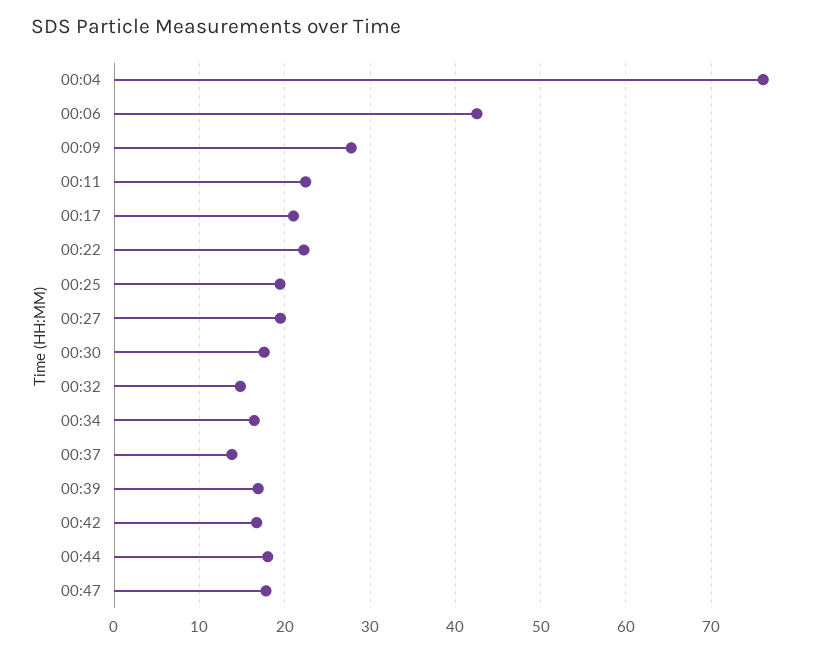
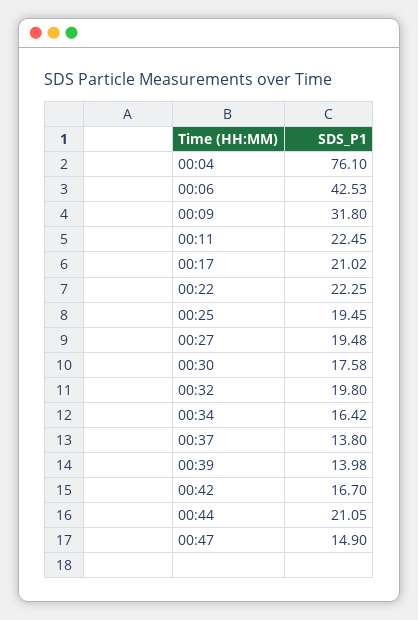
00:09: 28 -> 31.8
00:32: 15 -> 19.8
00:39: 17 -> 13.98
00:44: 18 -> 21.05
00:47: 18 -> 14.9

